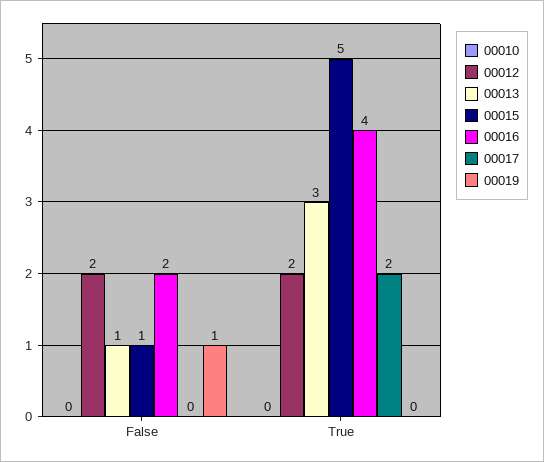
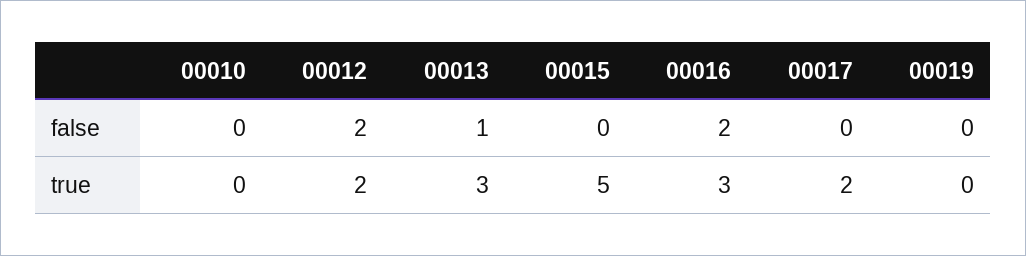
00015, False: 1 -> 0
00019, False: 1 -> 0
00016, True: 4 -> 3

